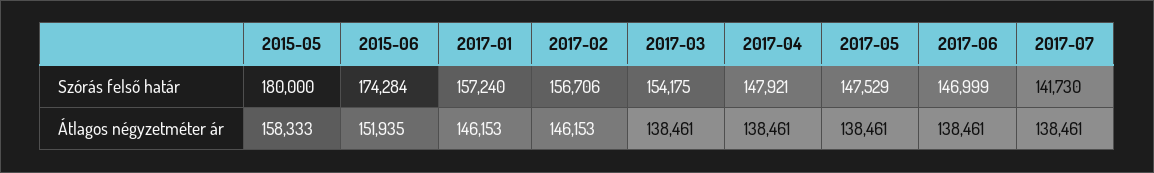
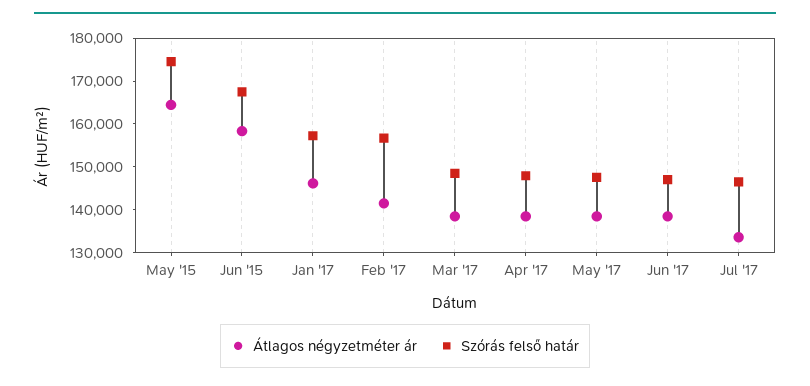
Szórás felső határ, 2015-05: 180000 -> 174000
Szórás felső határ, 2015-06: 174284 -> 168000
Szórás felső határ, 2017-03: 154175 -> 148000
Szórás felső határ, 2017-07: 141730 -> 146000
Átlagos négyzetméter ár, 2015-05: 158333 -> 164000
Átlagos négyzetméter ár, 2015-06: 151935 -> 158000
Átlagos négyzetméter ár, 2017-02: 146153 -> 142000
Átlagos négyzetméter ár, 2017-07: 138461 -> 134000

